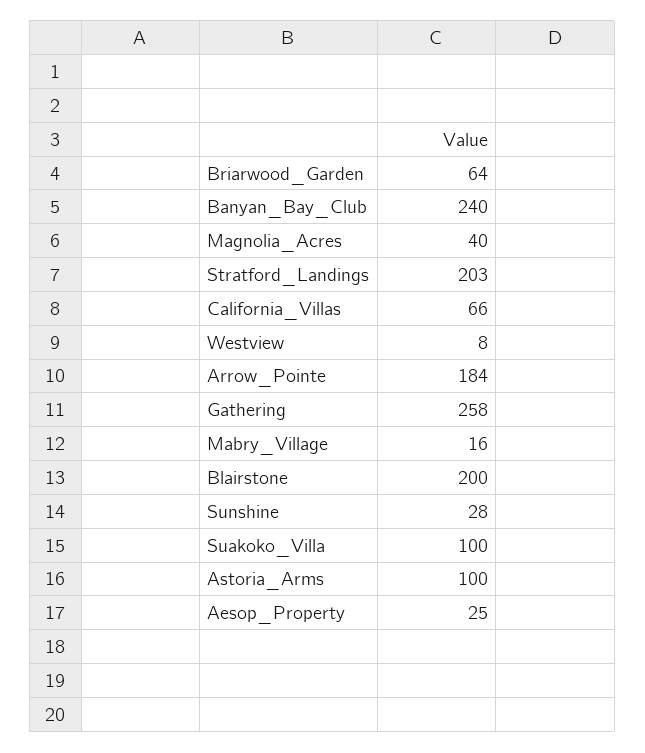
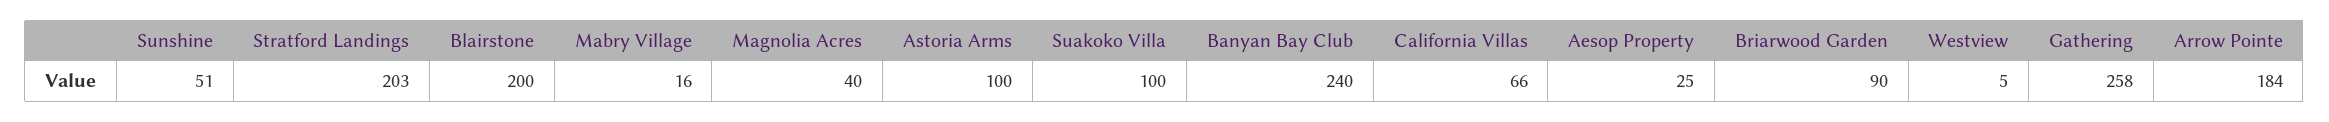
Briarwood_Garden: 64 -> 90
Westview: 8 -> 5
Sunshine: 28 -> 51

